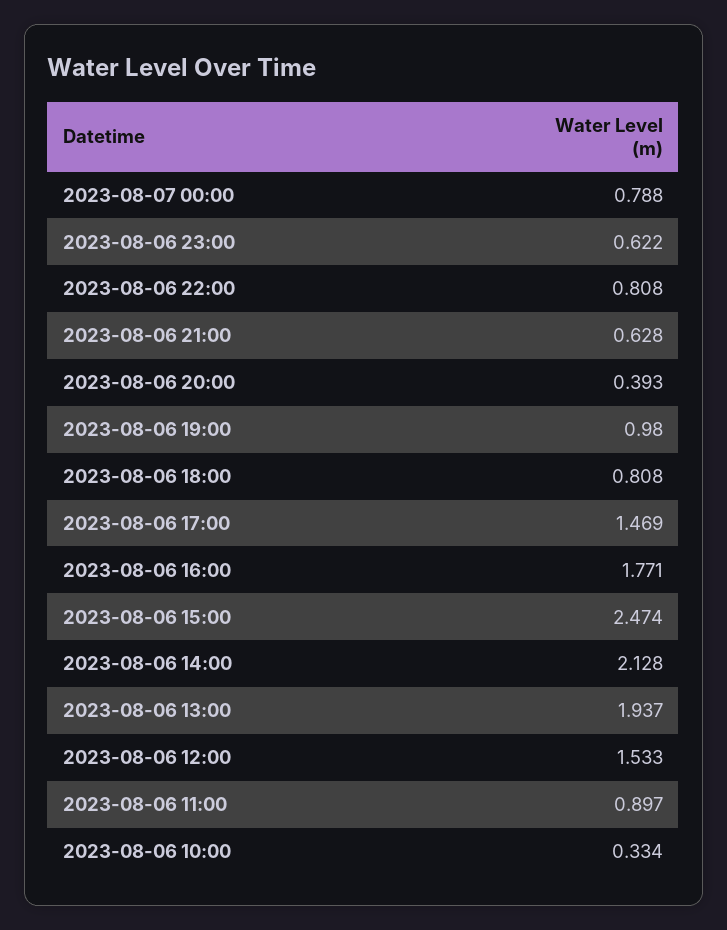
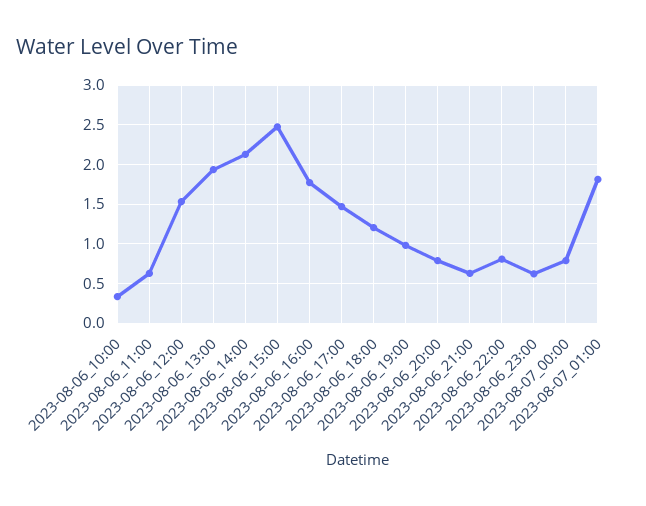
2023-08-06 20:00: 0.393 -> 0.8
2023-08-06 18:00: 0.808 -> 1.2
2023-08-06 11:00: 0.897 -> 0.6
2023-08-07_01:00: none -> 1.8

